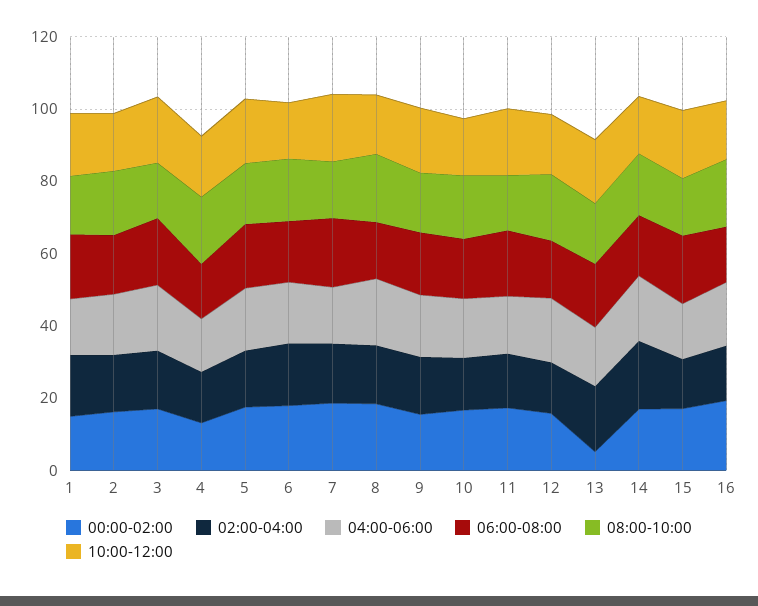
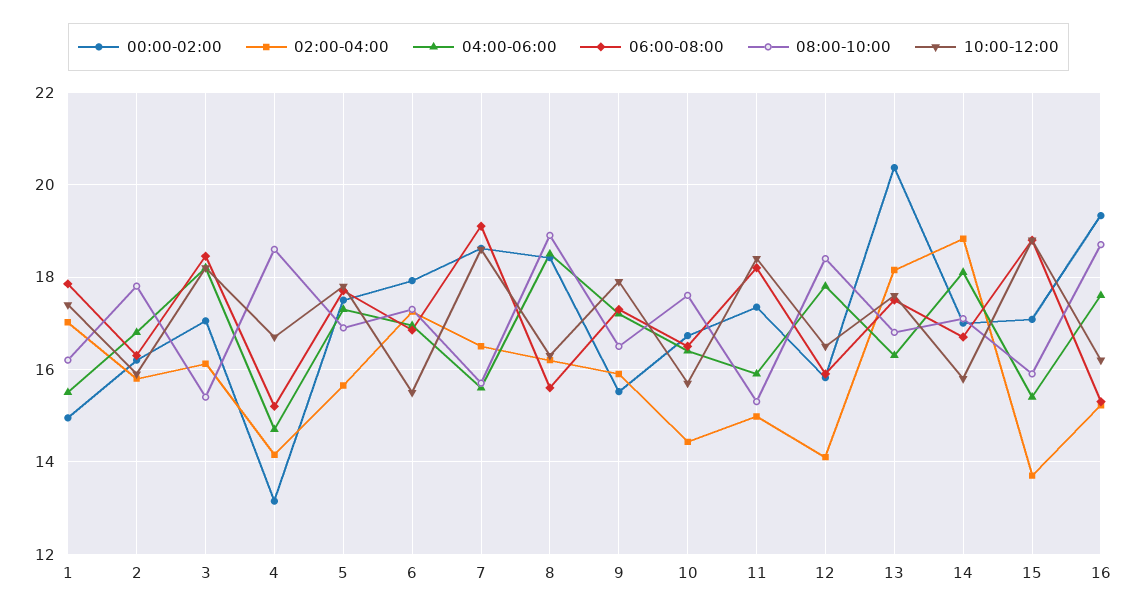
00:00-02:00, 13: 5 -> 20.4

